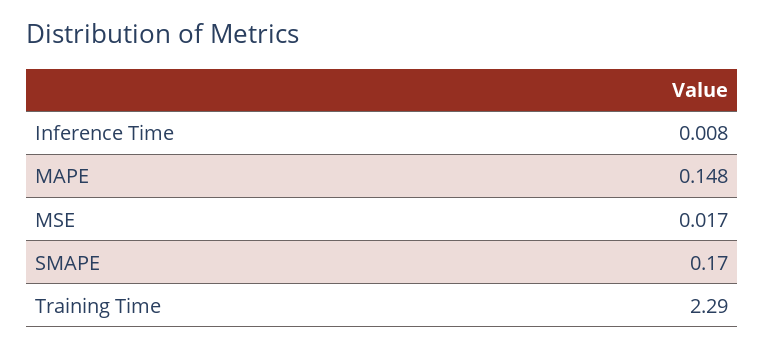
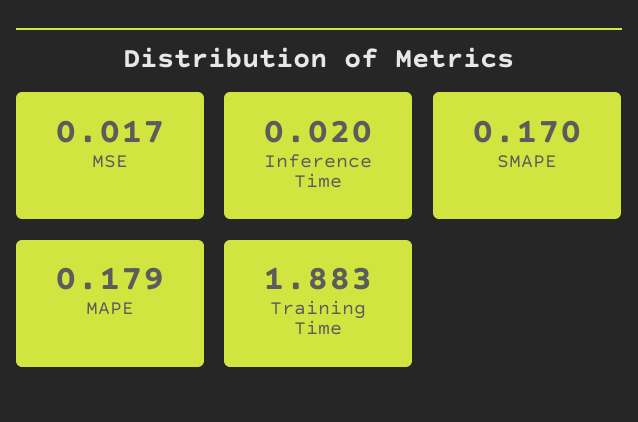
Inference Time: 0.008 -> 0.02
MAPE: 0.148 -> 0.179
Training Time: 2.29 -> 1.883

